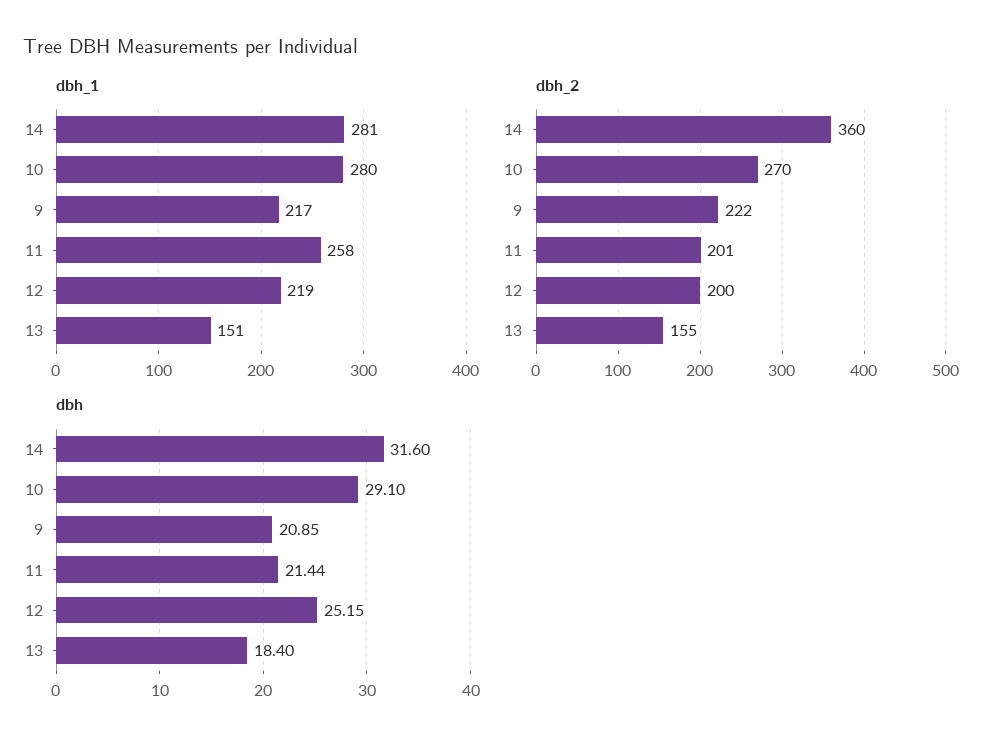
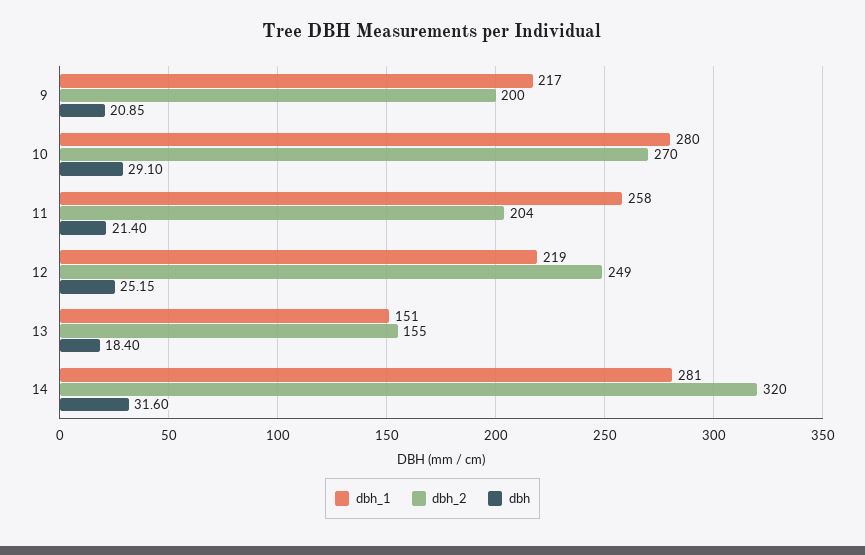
dbh_2, 14: 360 -> 320
dbh_2, 9: 222 -> 200
dbh_2, 11: 201 -> 204
dbh_2, 12: 200 -> 249
dbh, 11: 21.44 -> 21.4

